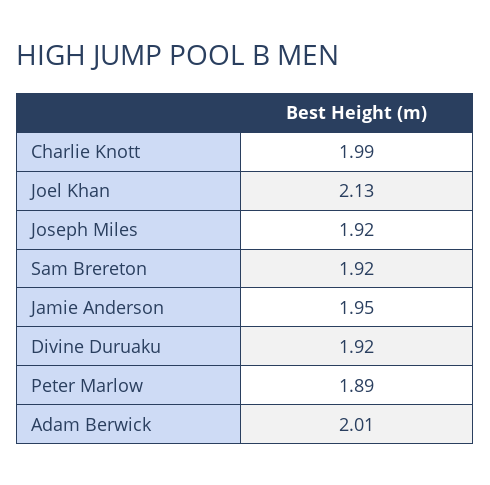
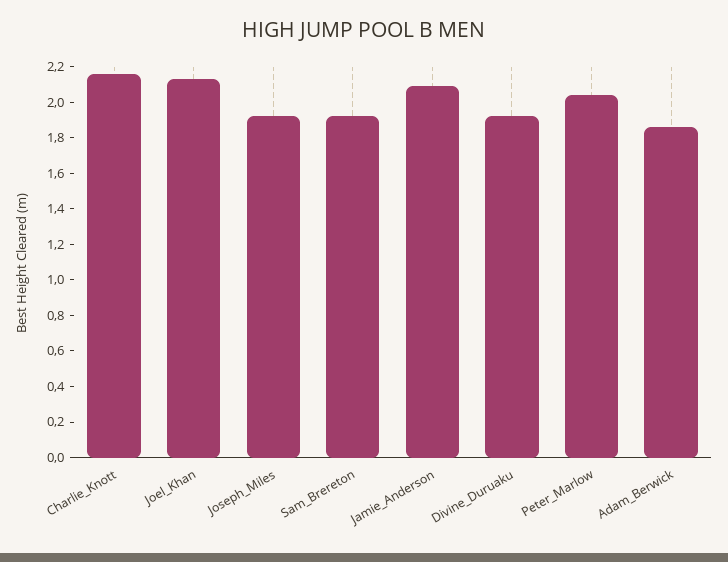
Charlie Knott: 1.99 -> 2.15
Jamie Anderson: 1.95 -> 2.1
Peter Marlow: 1.89 -> 2.05
Adam Berwick: 2.01 -> 1.85

